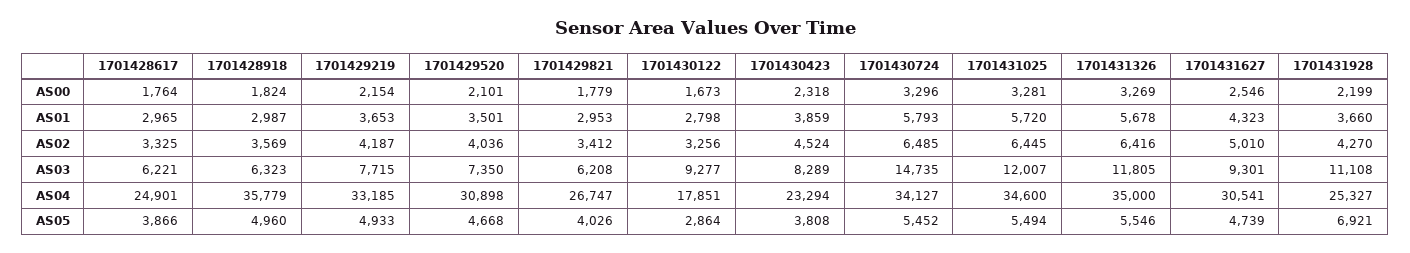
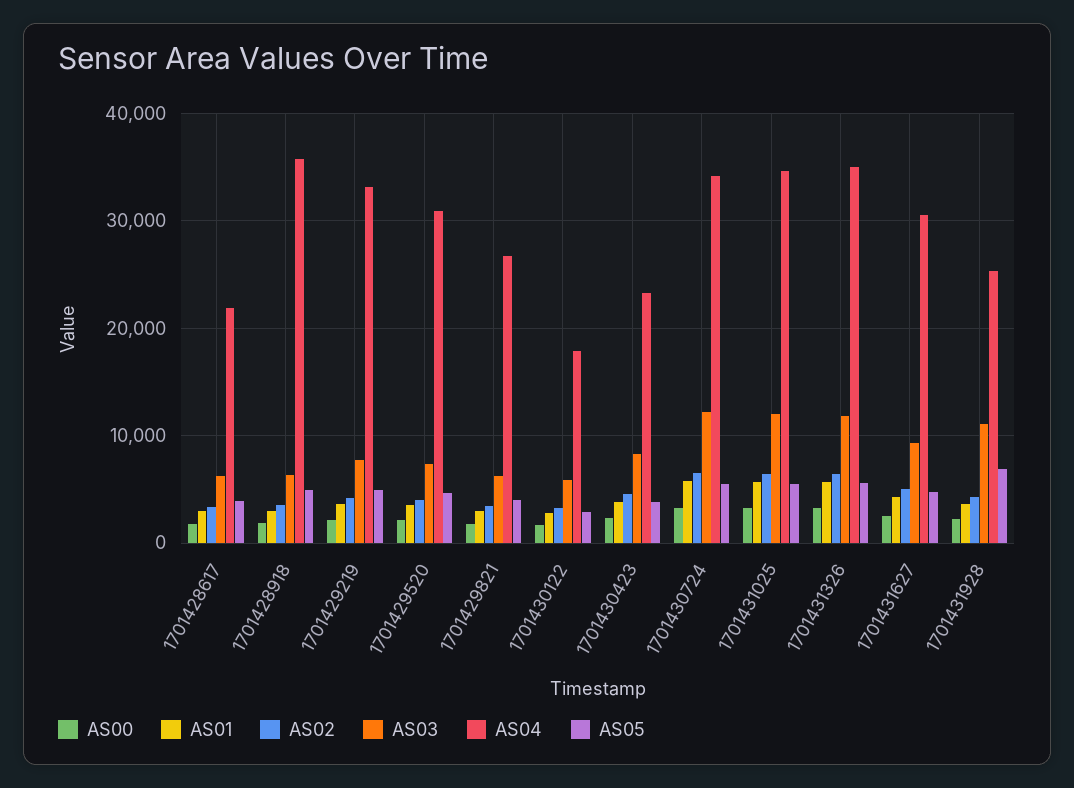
AS03, 1701430122: 9277 -> 6000
AS03, 1701430724: 14735 -> 12000
AS04, 1701428617: 24901 -> 22000

